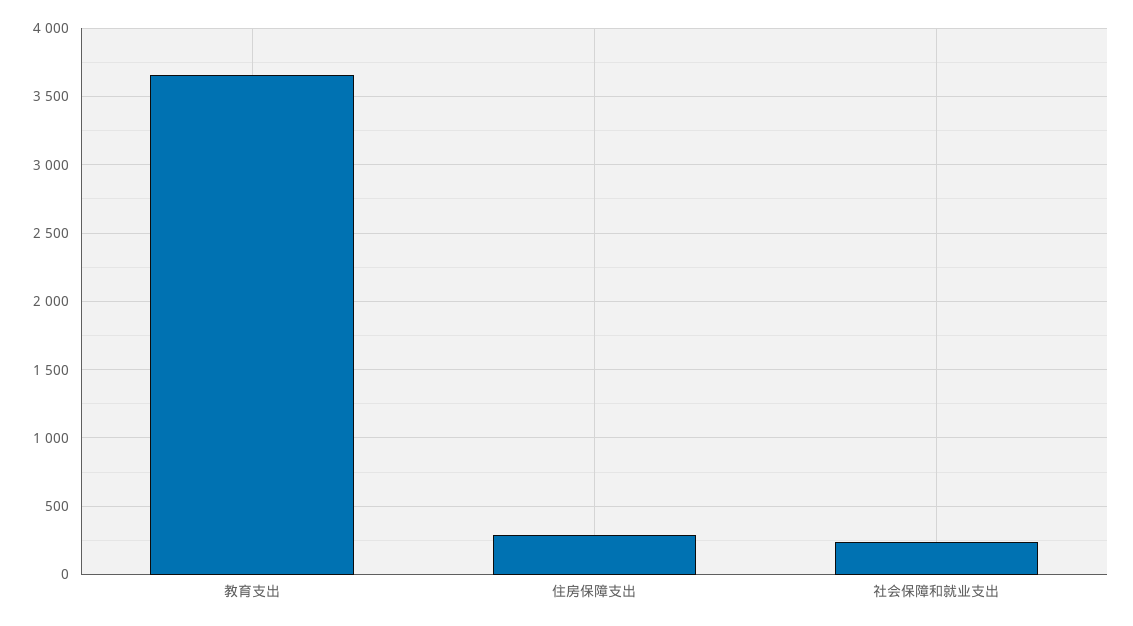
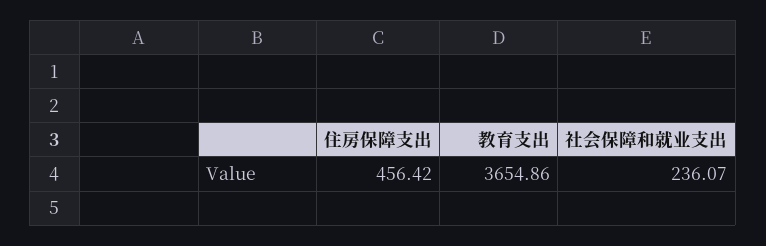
住房保障支出: 300 -> 456.42

